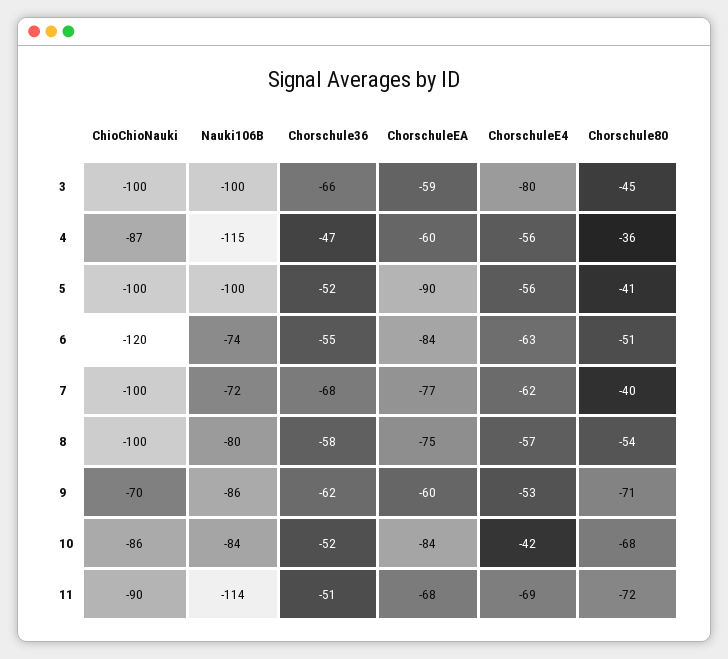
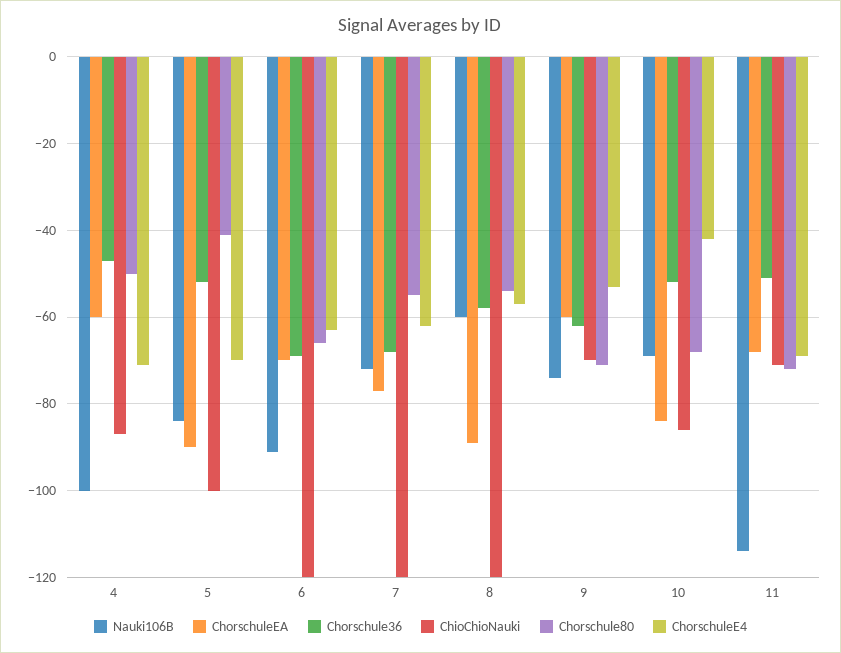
ChioChioNauki, 3: -100 -> none
Nauki106B, 3: -100 -> none
Chorschule36, 3: -66 -> none
ChorschuleEA, 3: -59 -> none
ChorschuleE4, 3: -80 -> none
Chorschule80, 3: -45 -> none
Nauki106B, 4: -115 -> -100
ChorschuleE4, 4: -56 -> -70
Chorschule80, 4: -36 -> -50
Nauki106B, 5: -100 -> -85
ChorschuleE4, 5: -56 -> -70
Nauki106B, 6: -74 -> -90
Chorschule36, 6: -55 -> -70
ChorschuleEA, 6: -84 -> -70
Chorschule80, 6: -51 -> -65
ChioChioNauki, 7: -100 -> -120
Chorschule80, 7: -40 -> -55
ChioChioNauki, 8: -100 -> -120
Nauki106B, 8: -80 -> -60
ChorschuleEA, 8: -75 -> -90
Nauki106B, 9: -86 -> -75
Nauki106B, 10: -84 -> -70
ChioChioNauki, 11: -90 -> -70

